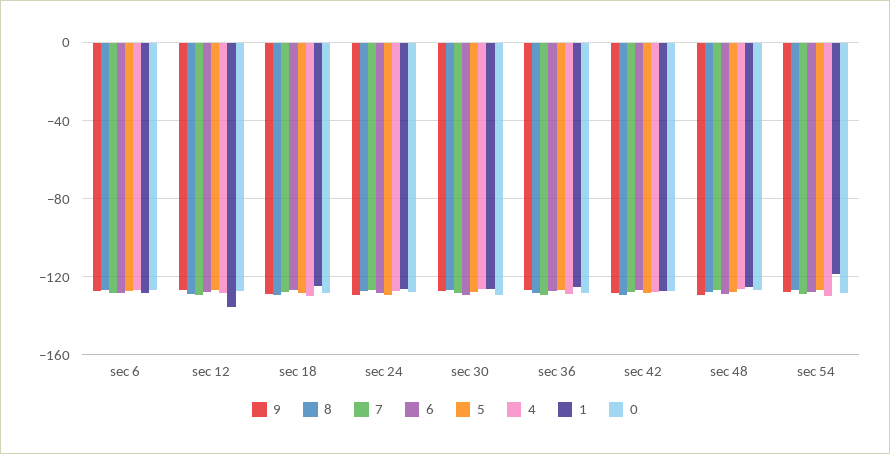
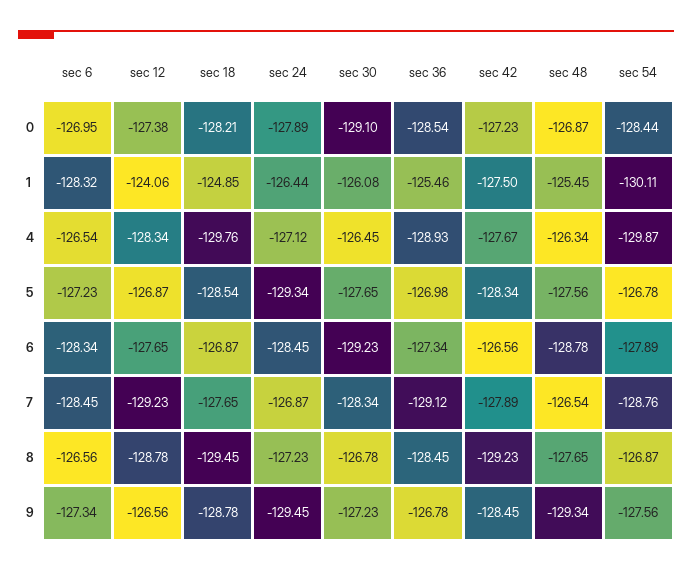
1, sec 12: -135 -> -124.06
1, sec 54: -120 -> -130.11

